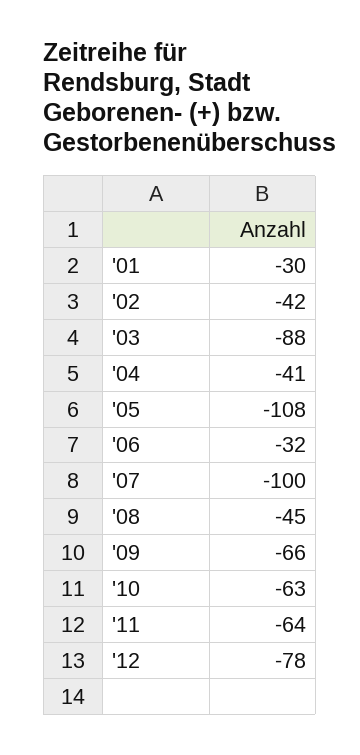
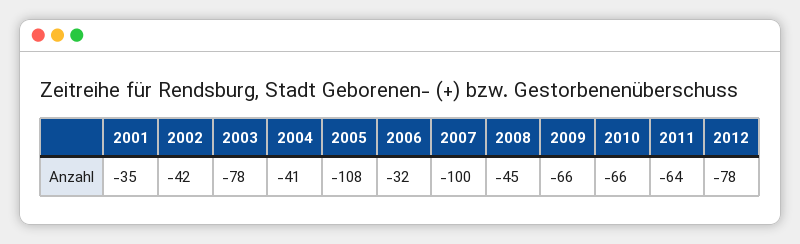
'01: -30 -> -35
'03: -88 -> -78
'10: -63 -> -66

